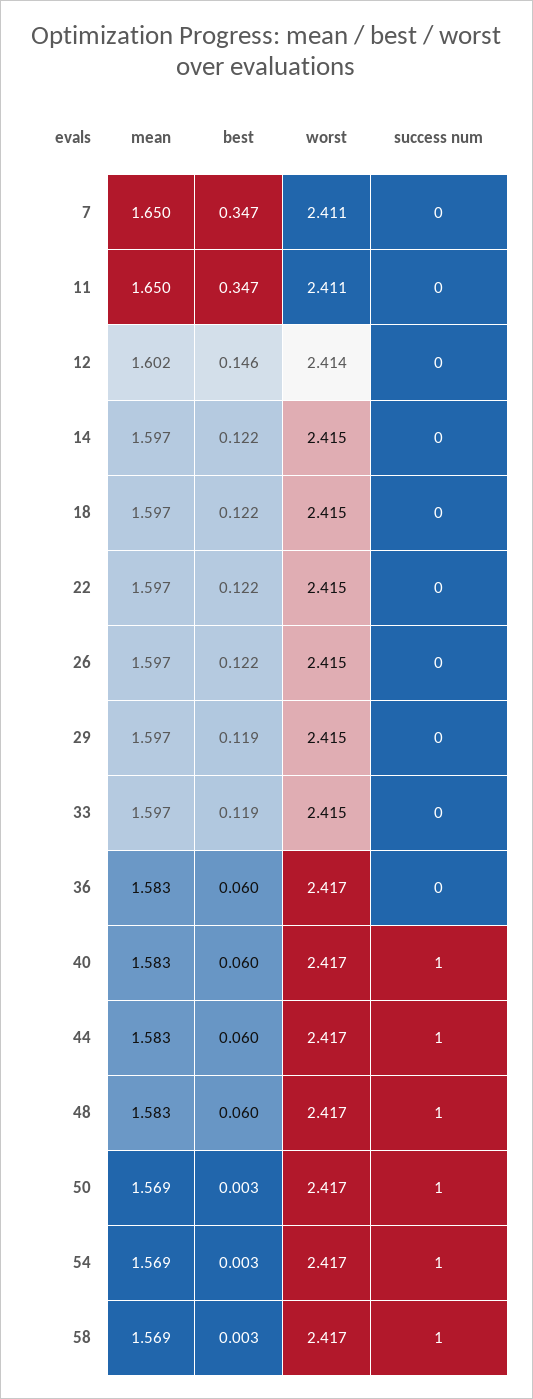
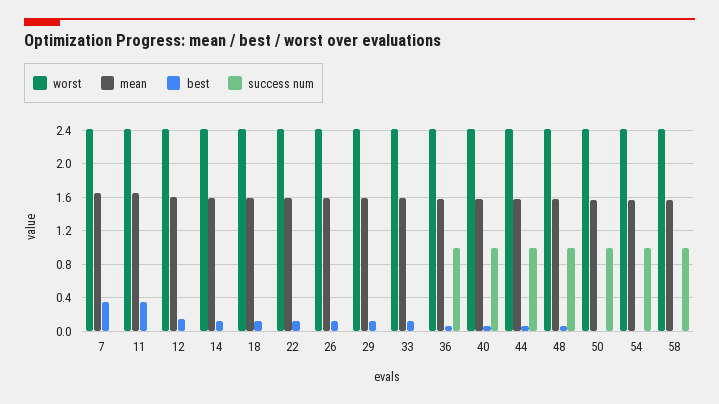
success num, 36: 0 -> 1

